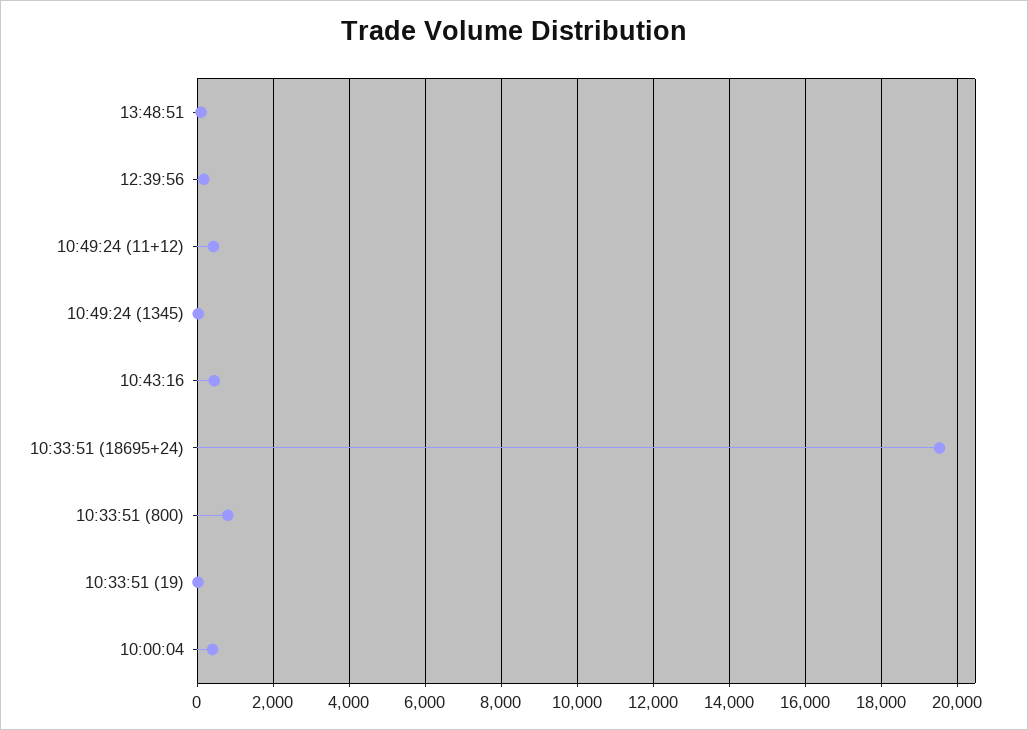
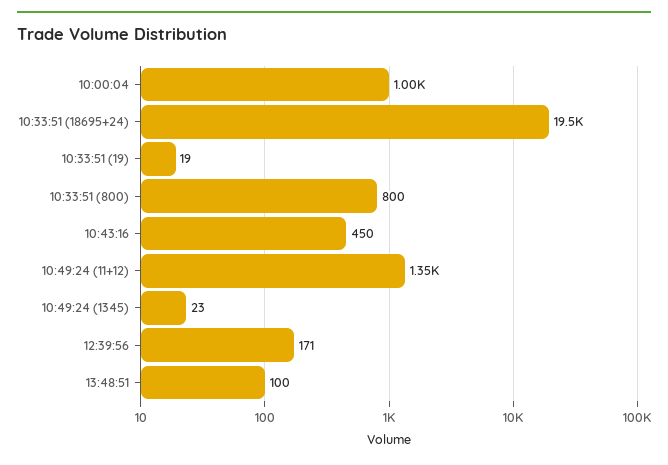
10:49:24 (11+12): 400 -> 1350
10:00:04: 400 -> 1000

